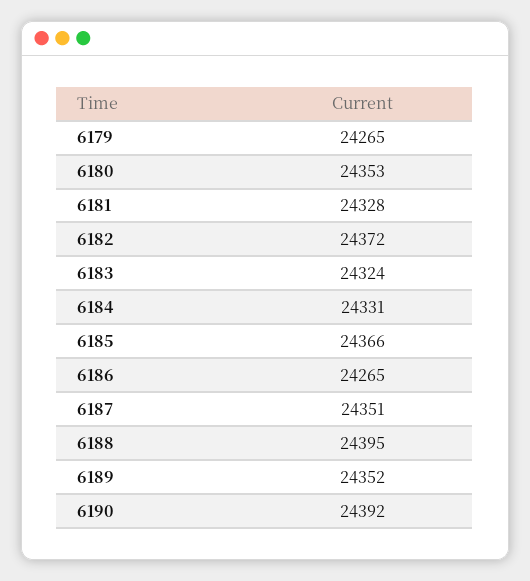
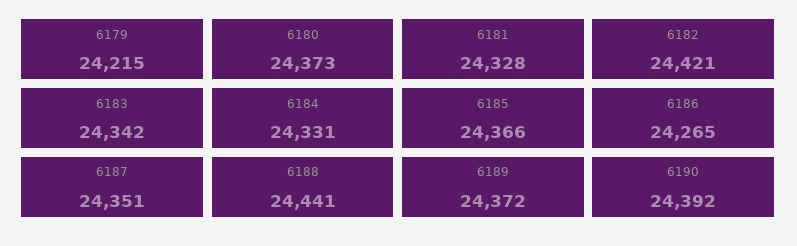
6179: 24265 -> 24215
6180: 24353 -> 24373
6182: 24372 -> 24421
6183: 24324 -> 24342
6188: 24395 -> 24441
6189: 24352 -> 24372

